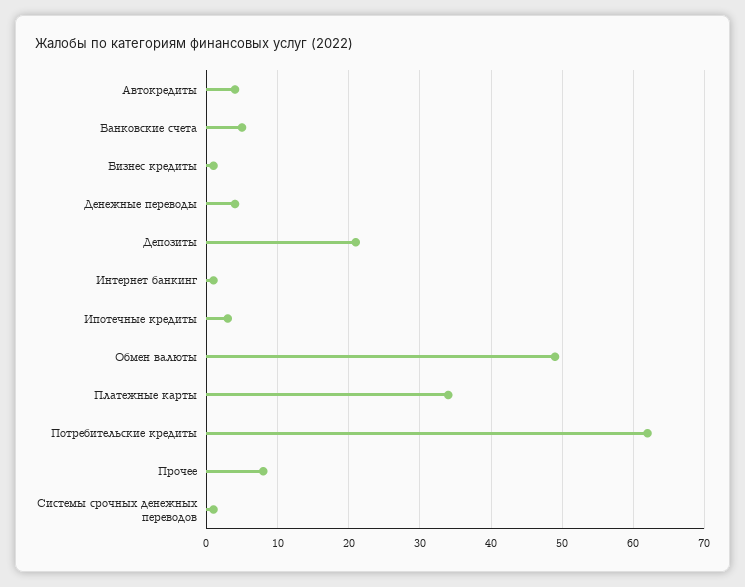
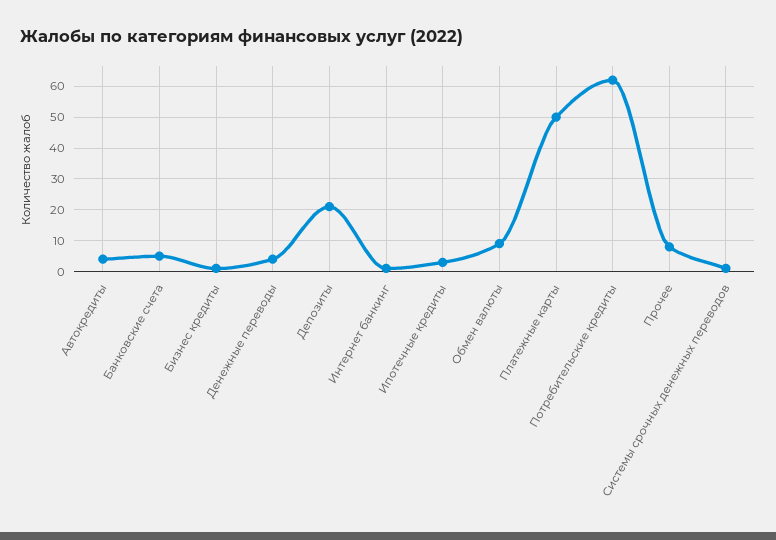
Обмен валюты: 49 -> 10
Платежные карты: 34 -> 50

